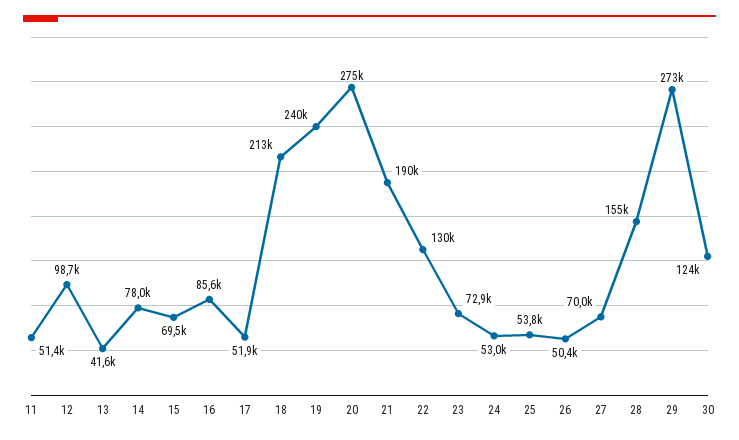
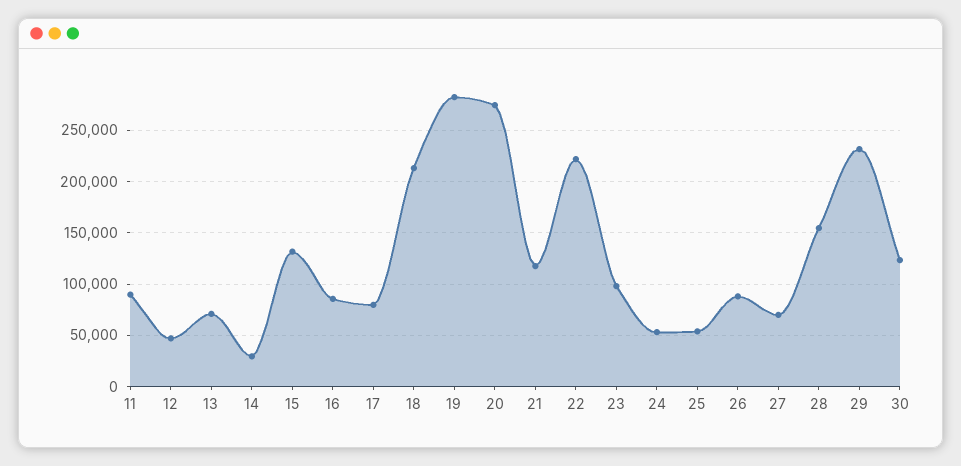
11: 51400 -> 90000
12: 98700 -> 50000
13: 41600 -> 70000
14: 78000 -> 30000
15: 69500 -> 130000
17: 51900 -> 80000
19: 240000 -> 280000
21: 190000 -> 120000
22: 130000 -> 220000
23: 72900 -> 100000
26: 50400 -> 90000
29: 273000 -> 230000

